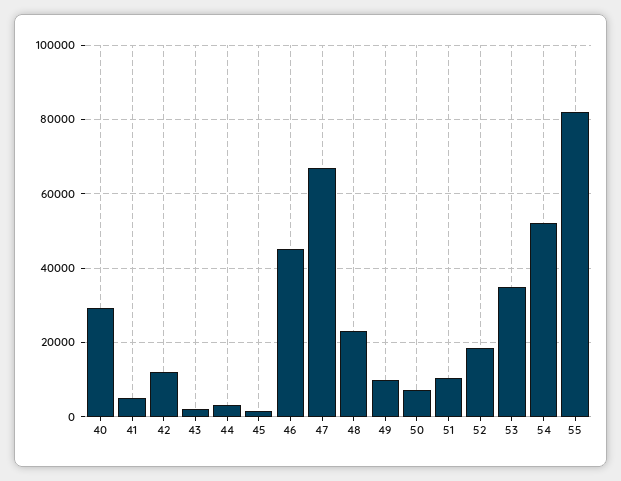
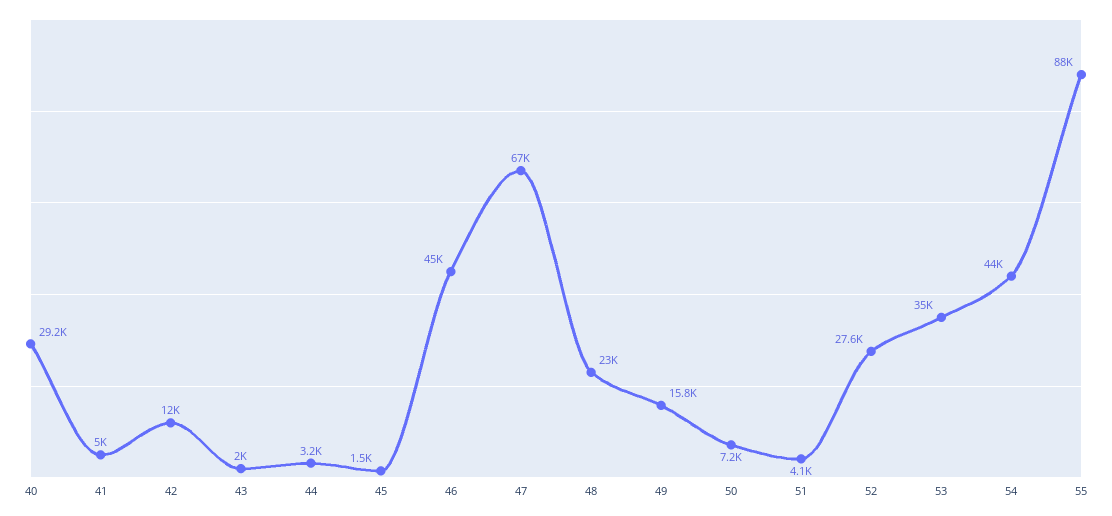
49: 10000 -> 15800
51: 10000 -> 4100
52: 18000 -> 27600
54: 52000 -> 44000
55: 82000 -> 88000

